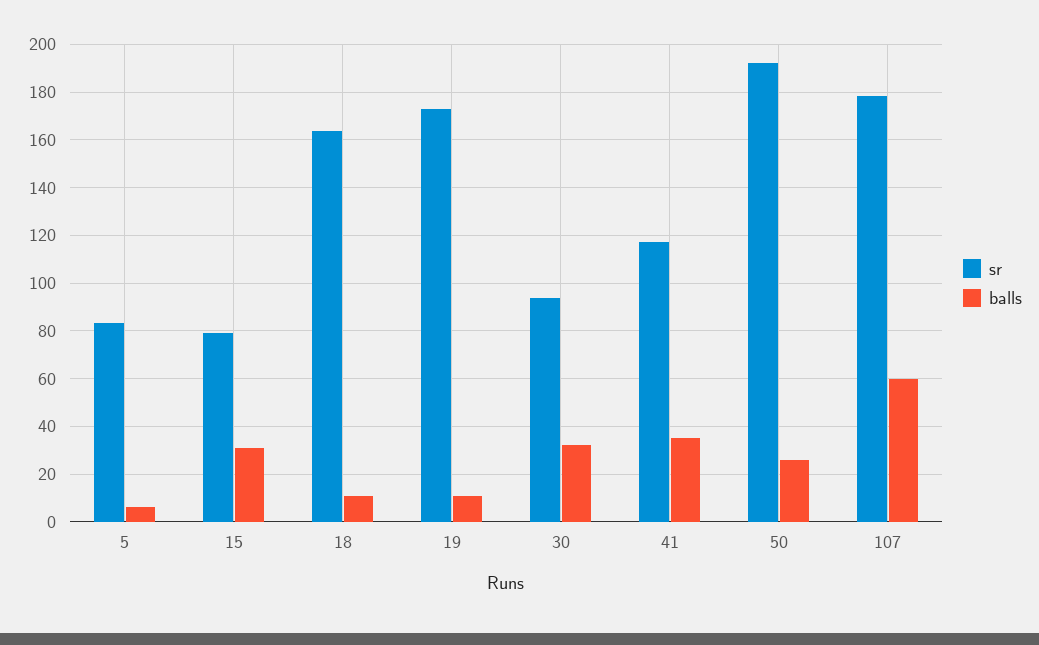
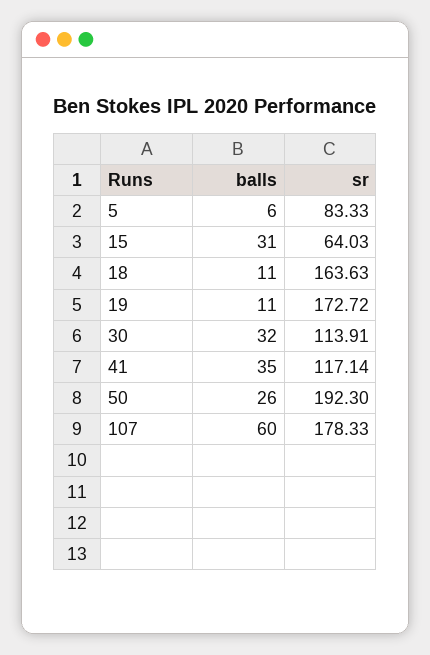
sr, 15: 80 -> 64.03
sr, 30: 95 -> 113.91

